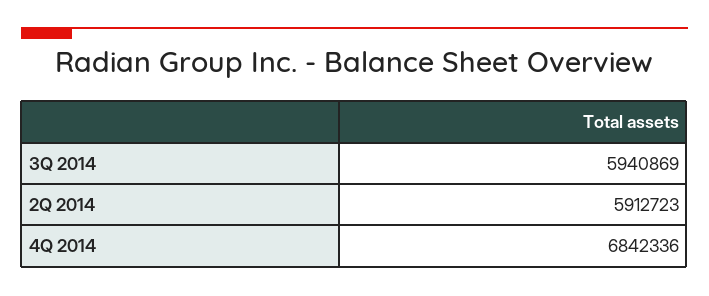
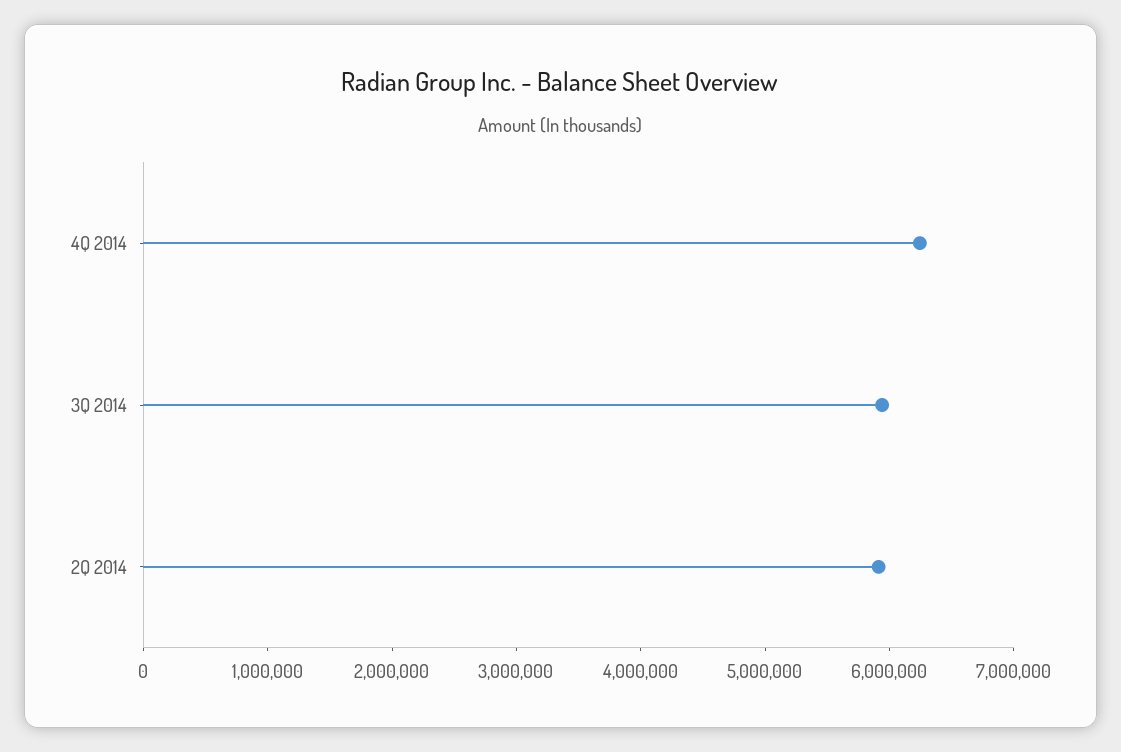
4Q 2014: 6842336 -> 6200000

